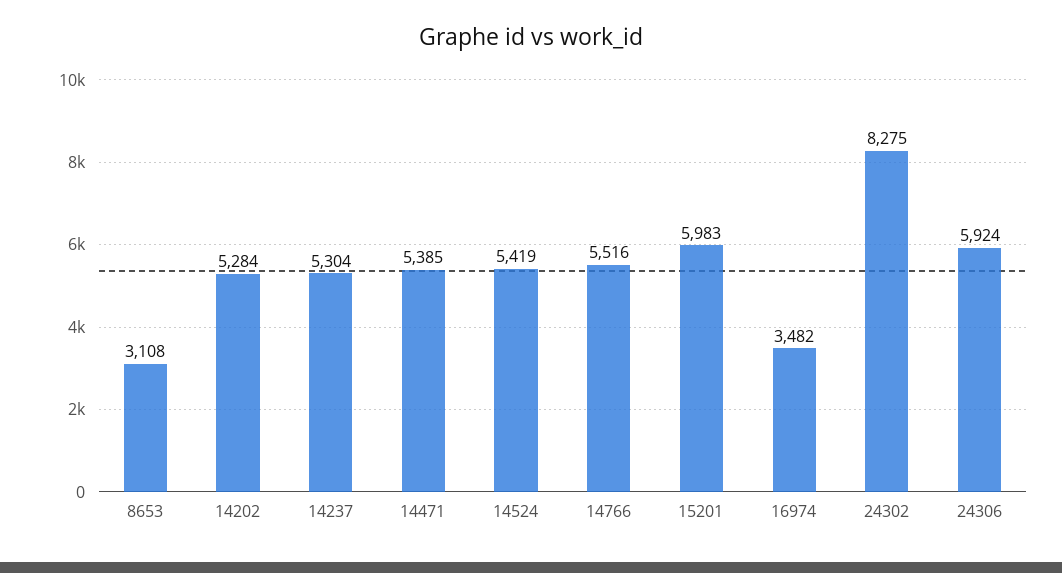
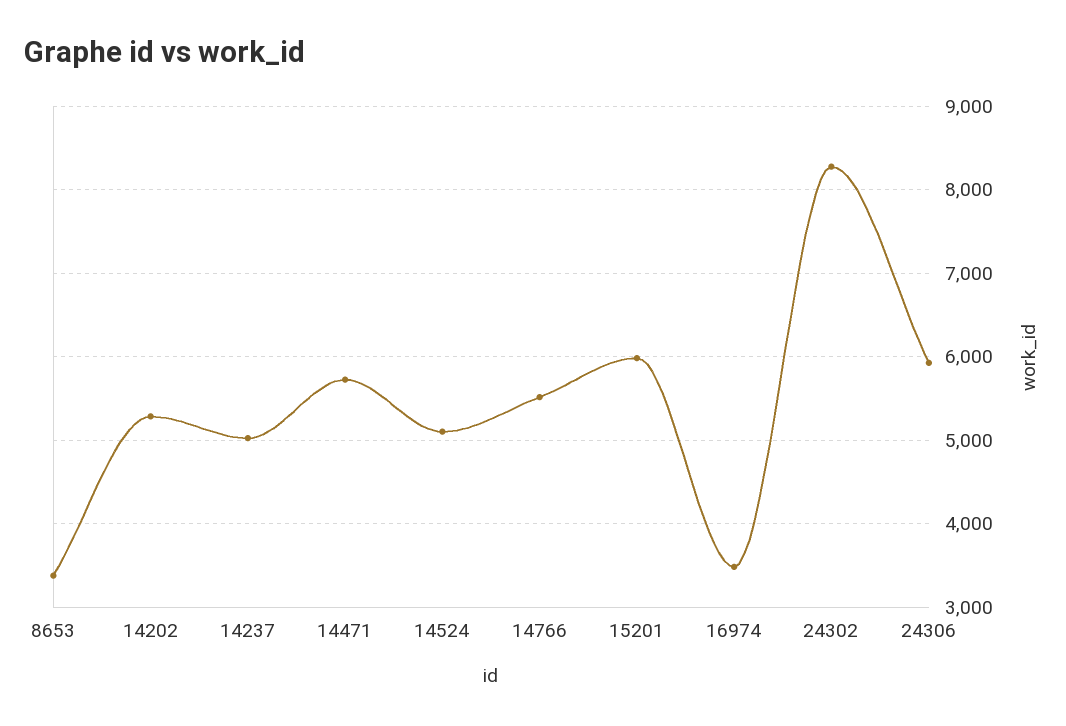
8653: 3108 -> 3400
14237: 5304 -> 5000
14471: 5385 -> 5700
14524: 5419 -> 5100

